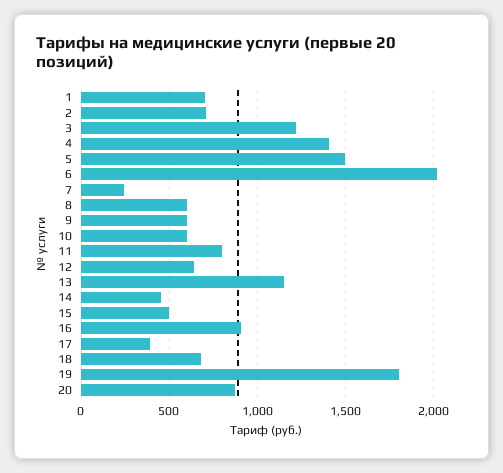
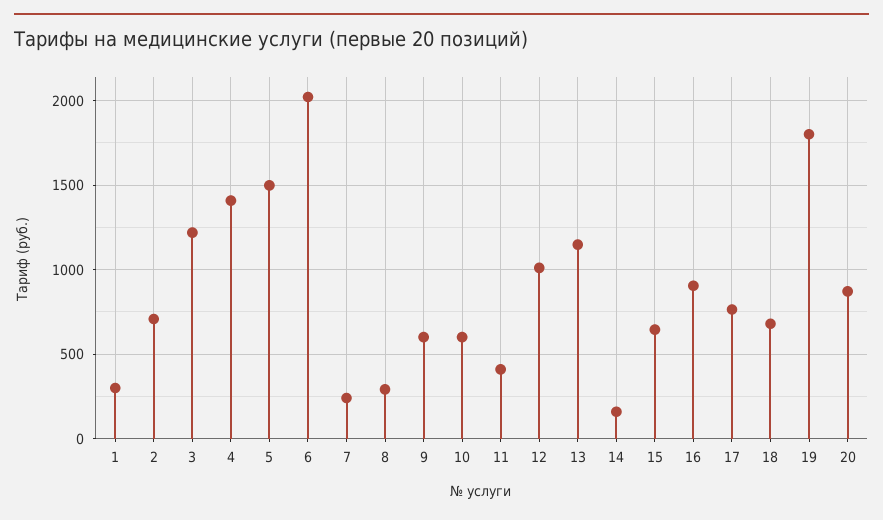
1: 700 -> 300
8: 600 -> 300
11: 800 -> 400
12: 650 -> 1000
14: 450 -> 150
15: 500 -> 650
17: 400 -> 750

